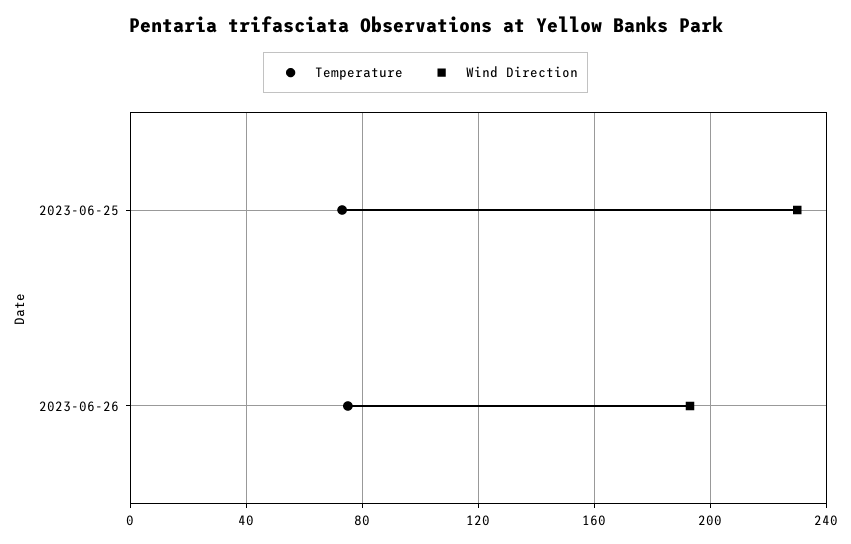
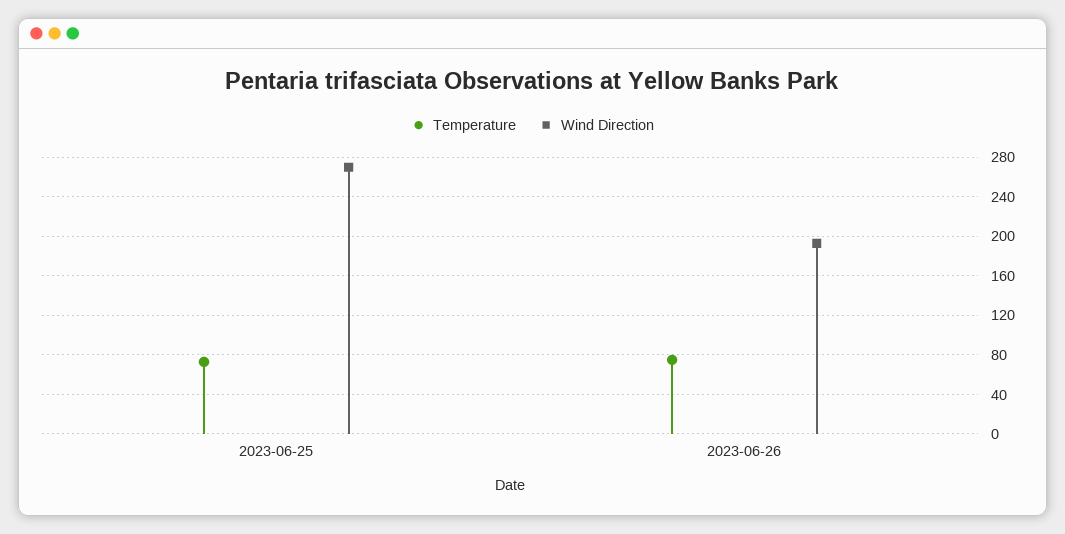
Wind Direction, 2023-06-25: 230 -> 270

